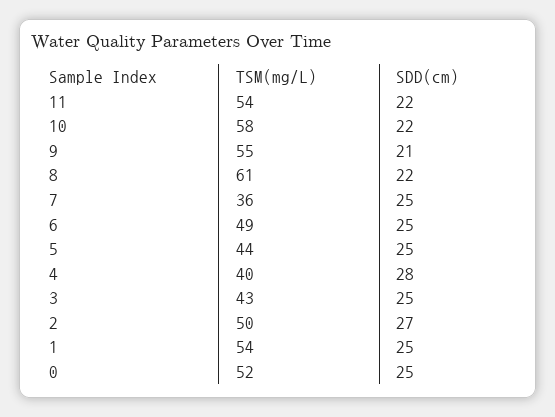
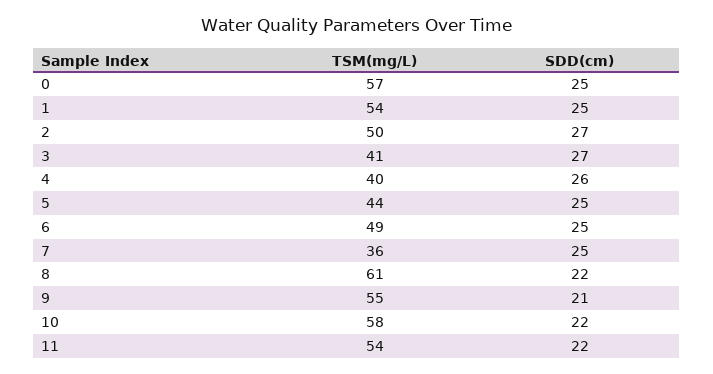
SDD(cm), 4: 28 -> 26
TSM(mg/L), 3: 43 -> 41
SDD(cm), 3: 25 -> 27
TSM(mg/L), 0: 52 -> 57

